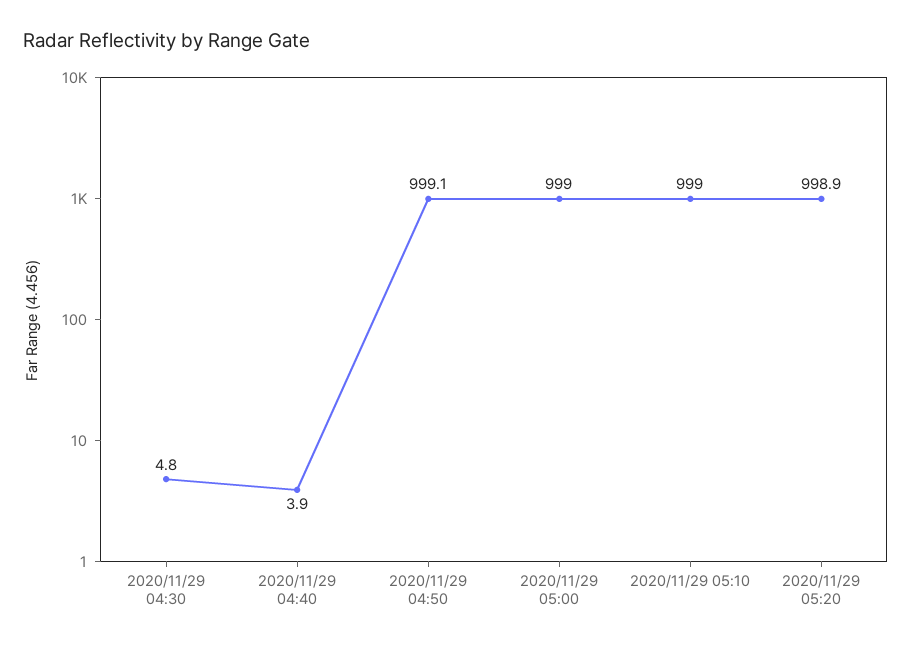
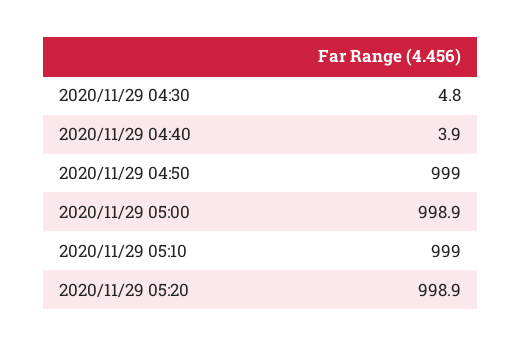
2020/11/29 04:50: 999.1 -> 999
2020/11/29 05:00: 999 -> 998.9

